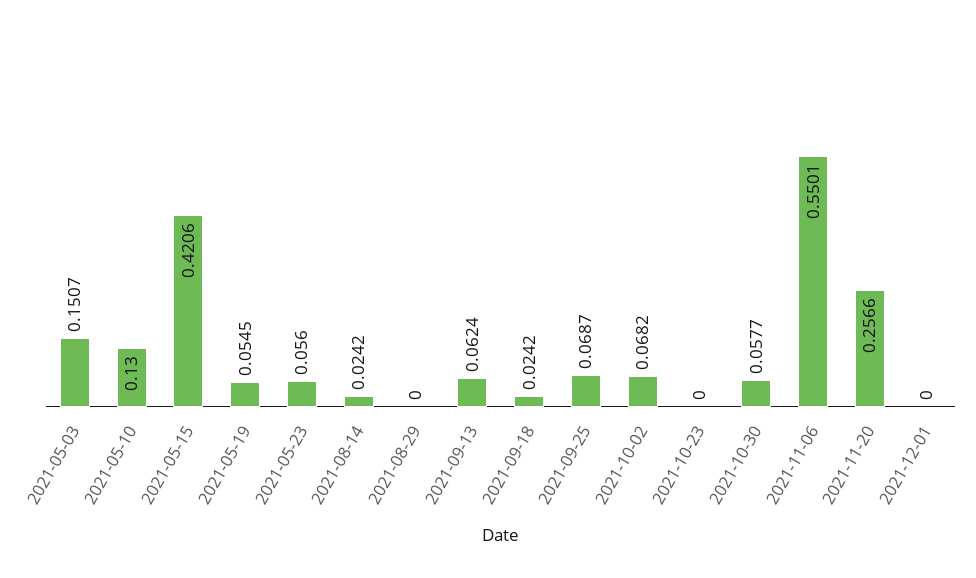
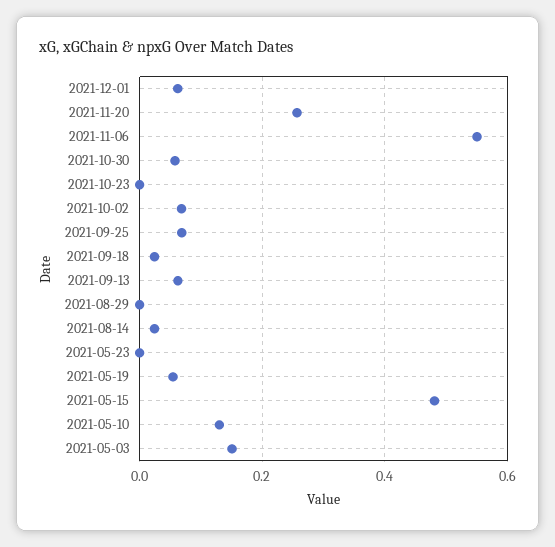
2021-05-15: 0.4206 -> 0.48
2021-05-23: 0.056 -> 0
2021-12-01: 0 -> 0.06

